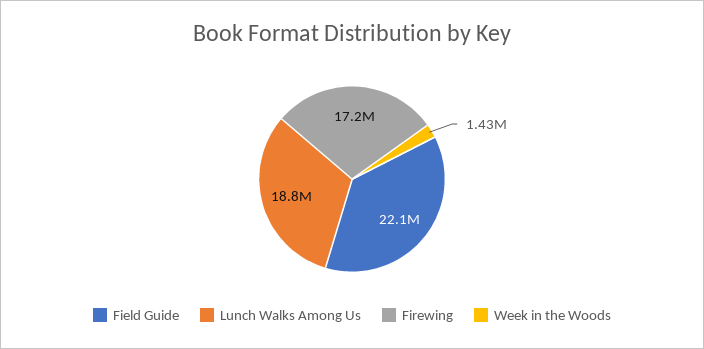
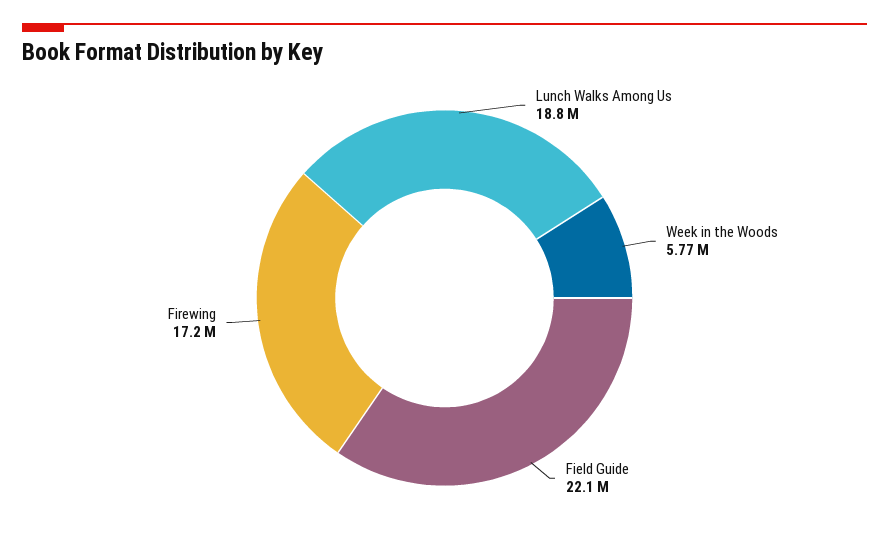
Week in the Woods: 1430000 -> 5770000

